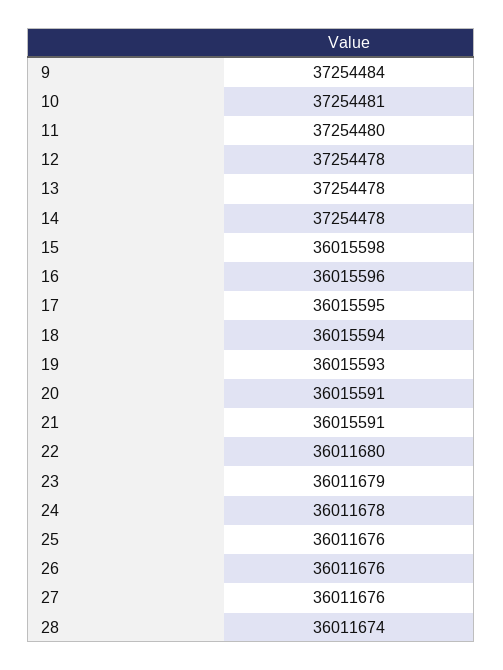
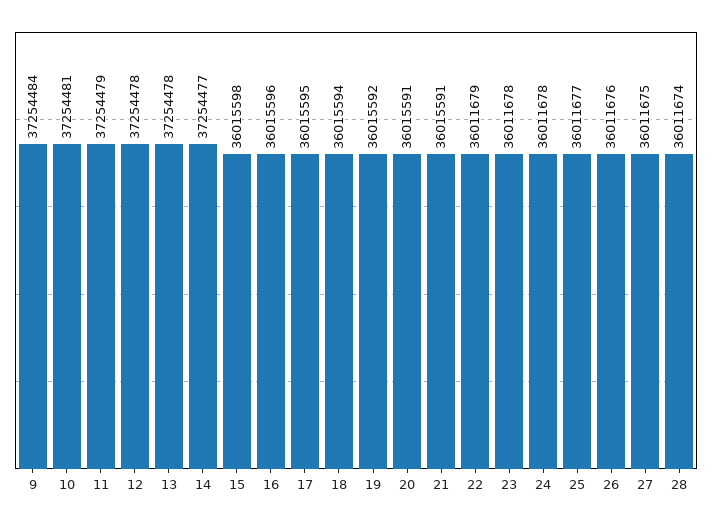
11: 37254480 -> 37254479
14: 37254478 -> 37254477
19: 36015593 -> 36015592
22: 36011680 -> 36011679
23: 36011679 -> 36011678
25: 36011676 -> 36011677
27: 36011676 -> 36011675

